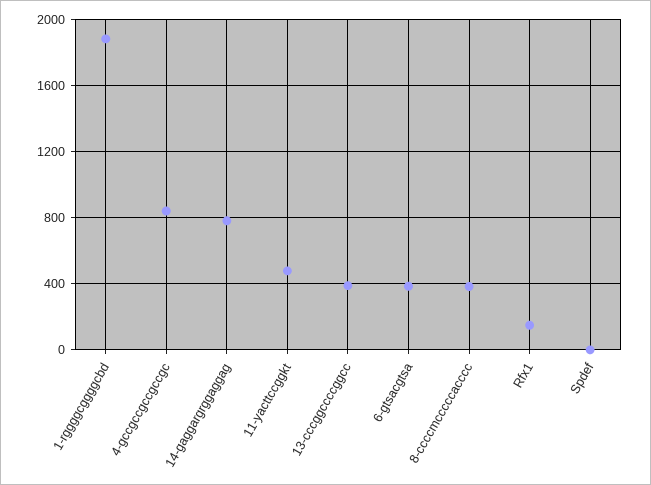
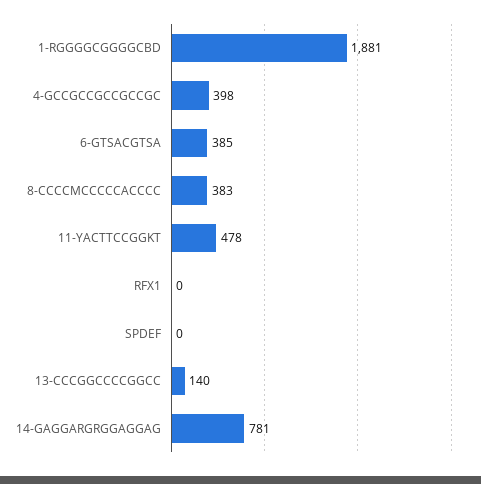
4-gccgccgccgccgc: 850 -> 398
13-cccggccccggcc: 400 -> 140
Rfx1: 150 -> 0

